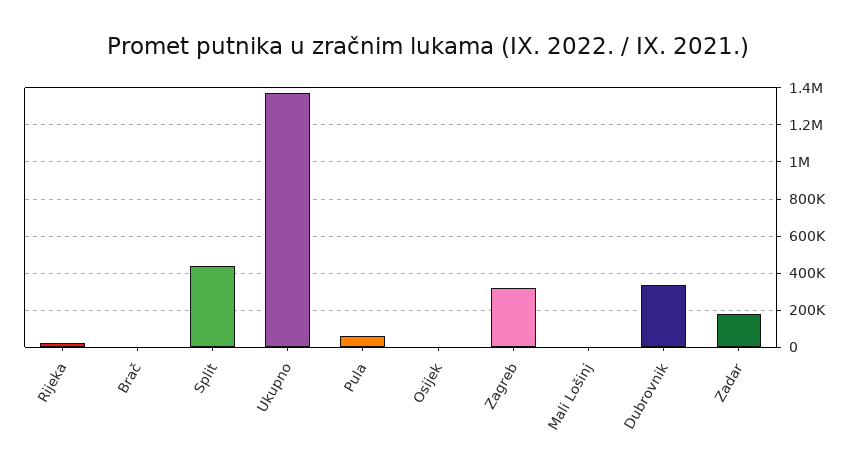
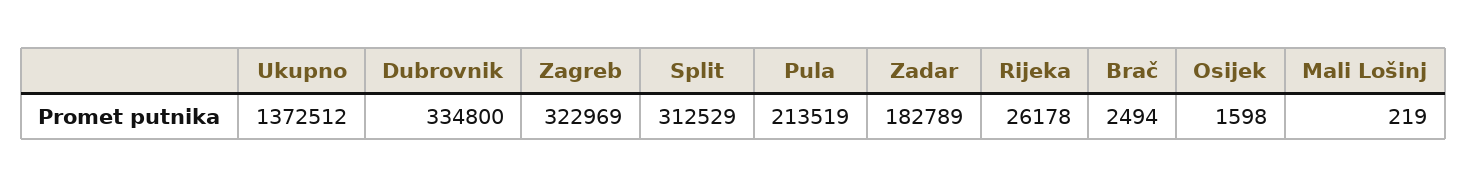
Split: 450000 -> 312529
Pula: 50000 -> 213519

